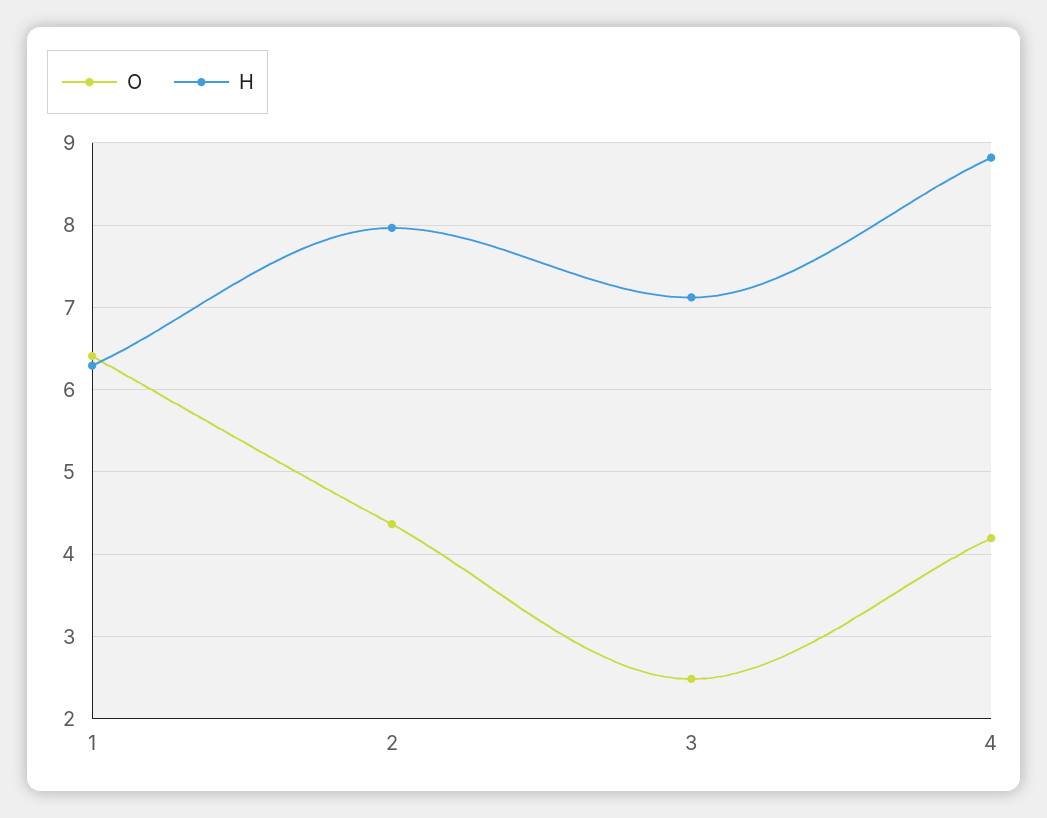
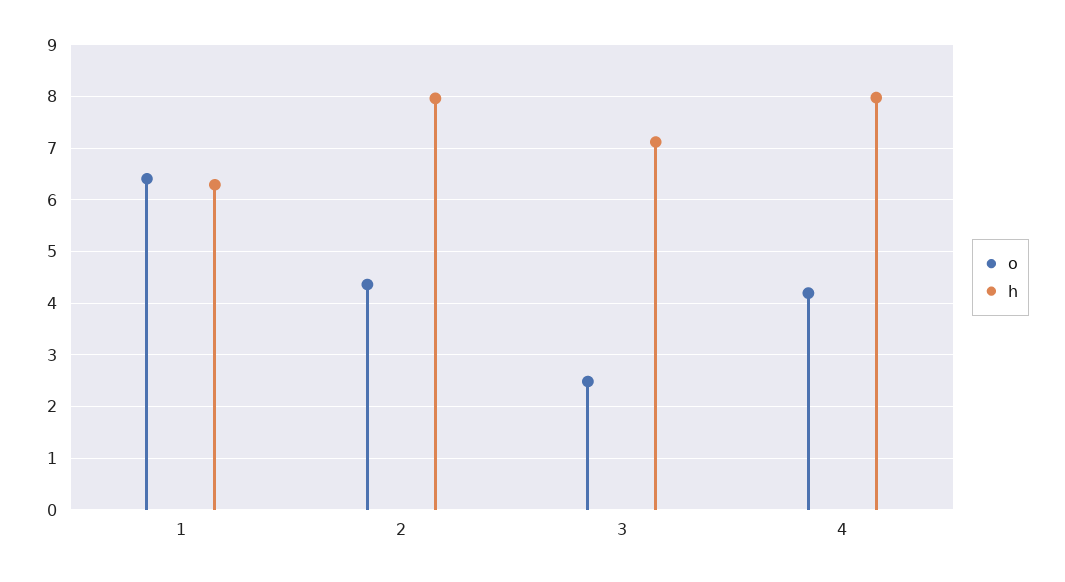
H, 4: 8.8 -> 8

